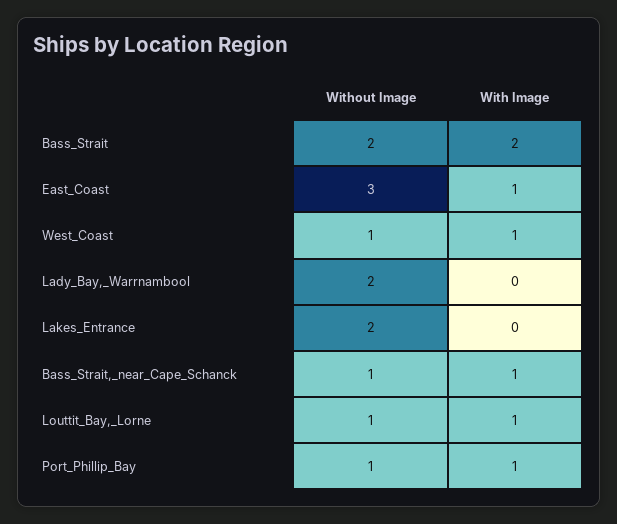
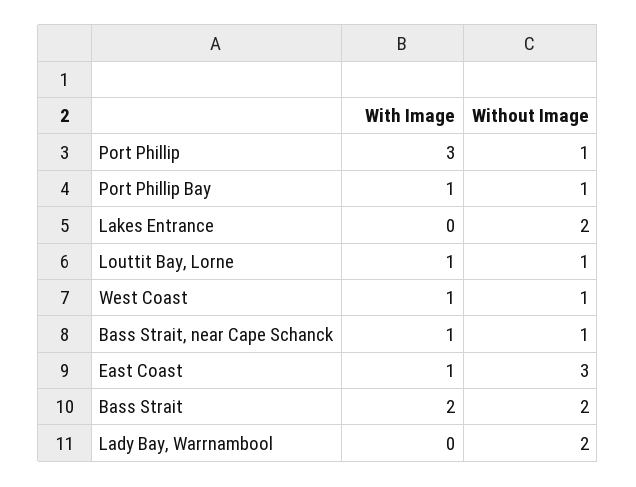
With Image, Port Phillip: none -> 3
Without Image, Port Phillip: none -> 1

